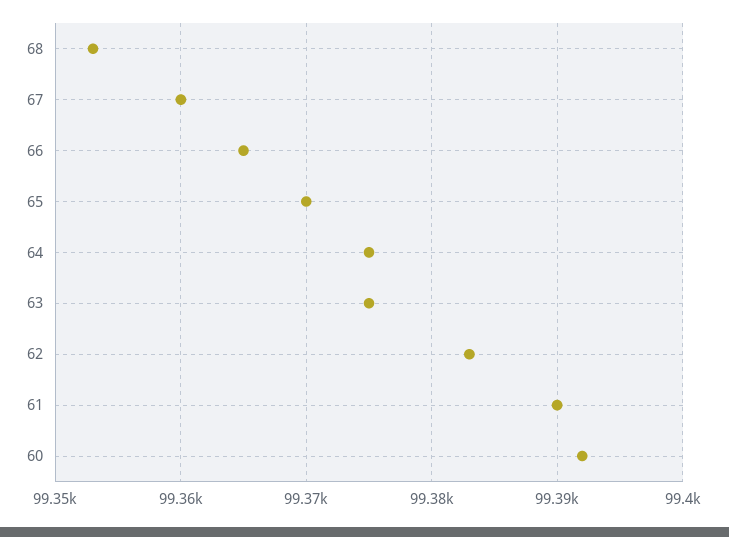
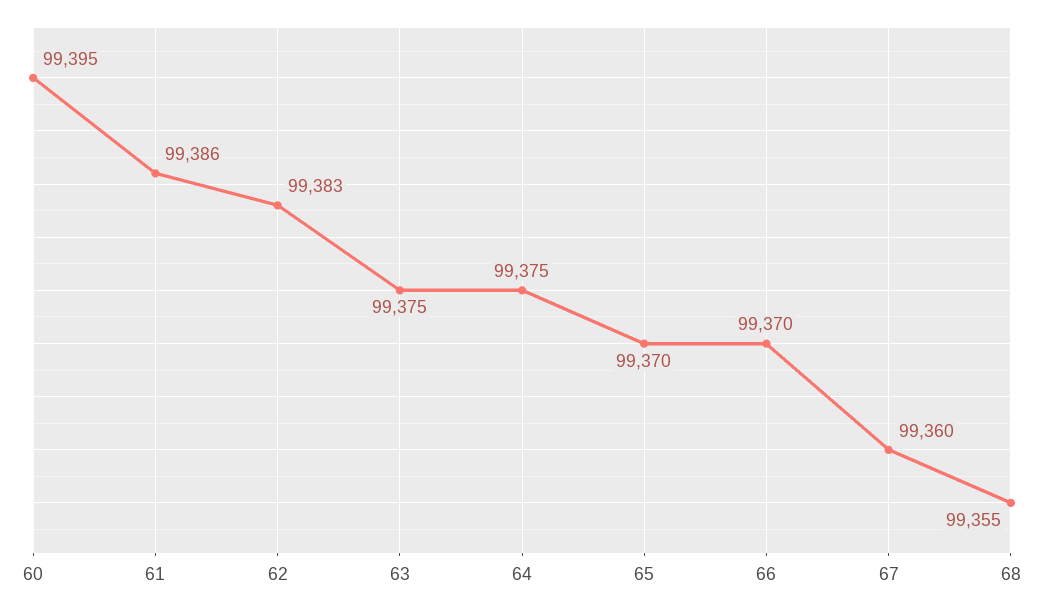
68: 99353 -> 99355
66: 99365 -> 99370
61: 99390 -> 99386
60: 99392 -> 99395

